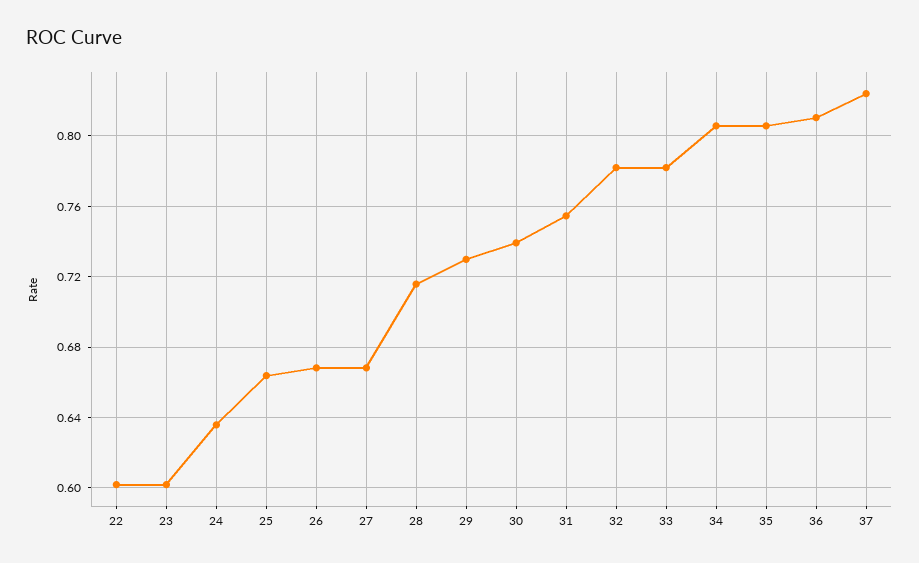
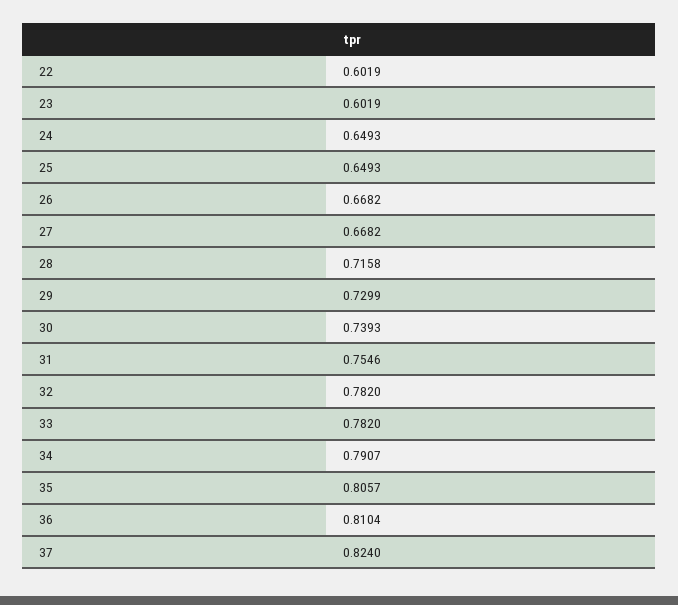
24: 0.635 -> 0.6493
25: 0.665 -> 0.6493
34: 0.805 -> 0.7907

